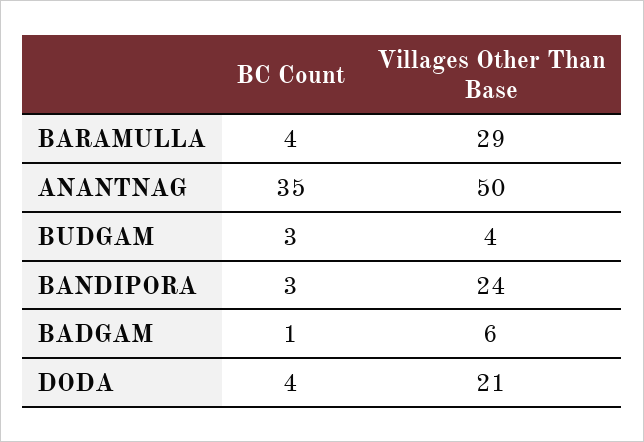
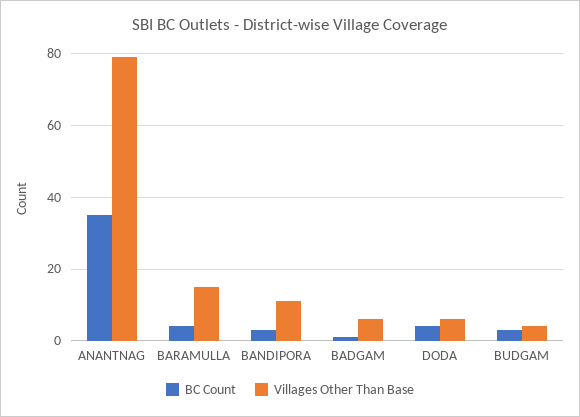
Villages Other Than Base, BARAMULLA: 29 -> 15
Villages Other Than Base, ANANTNAG: 50 -> 80
Villages Other Than Base, BANDIPORA: 24 -> 10
Villages Other Than Base, DODA: 21 -> 5

